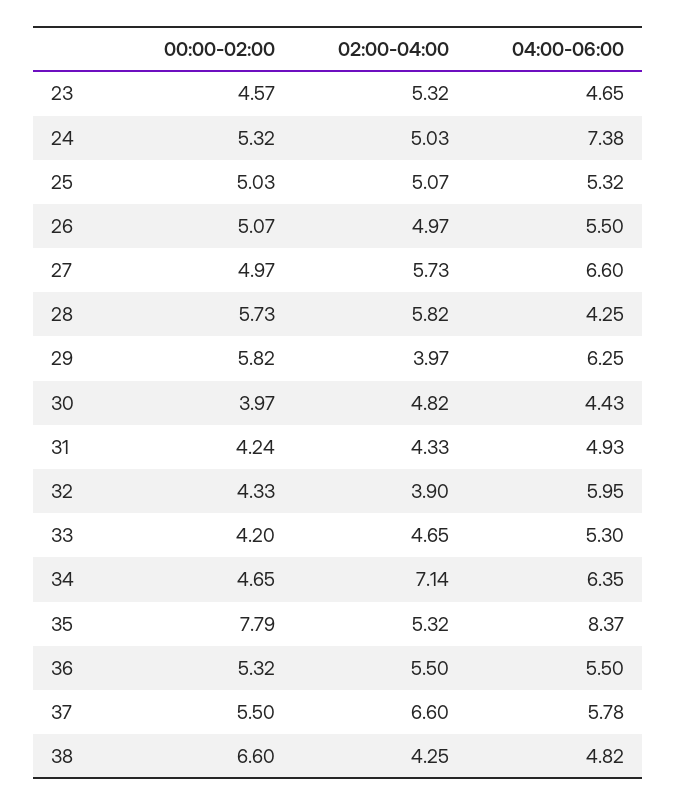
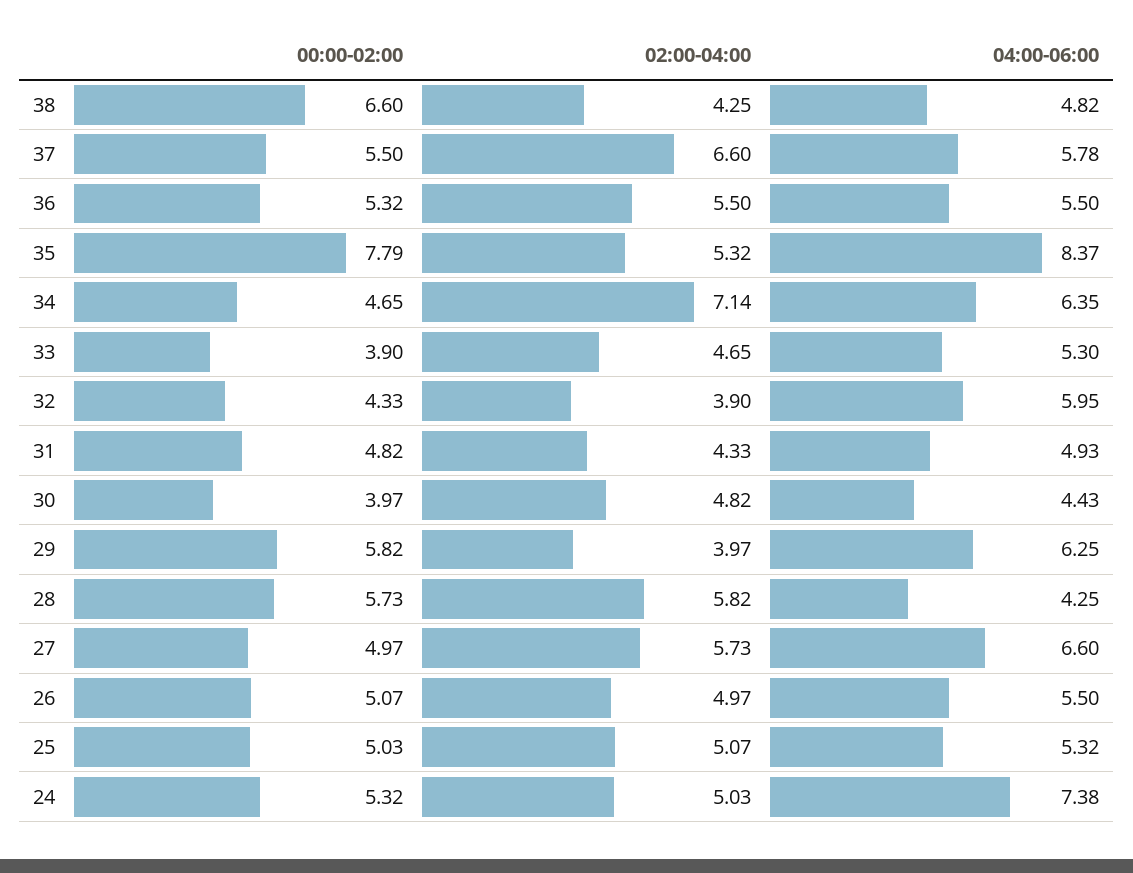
00:00-02:00, 23: 4.57 -> none
02:00-04:00, 23: 5.32 -> none
04:00-06:00, 23: 4.65 -> none
00:00-02:00, 31: 4.24 -> 4.82
00:00-02:00, 33: 4.2 -> 3.9

